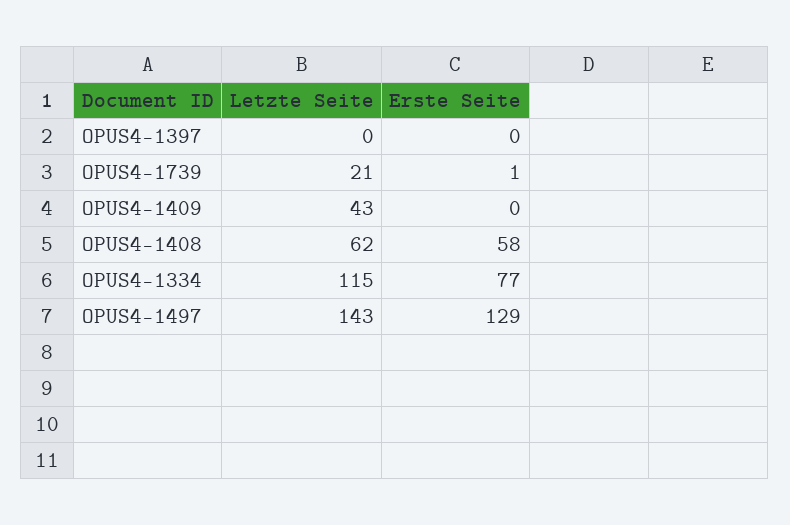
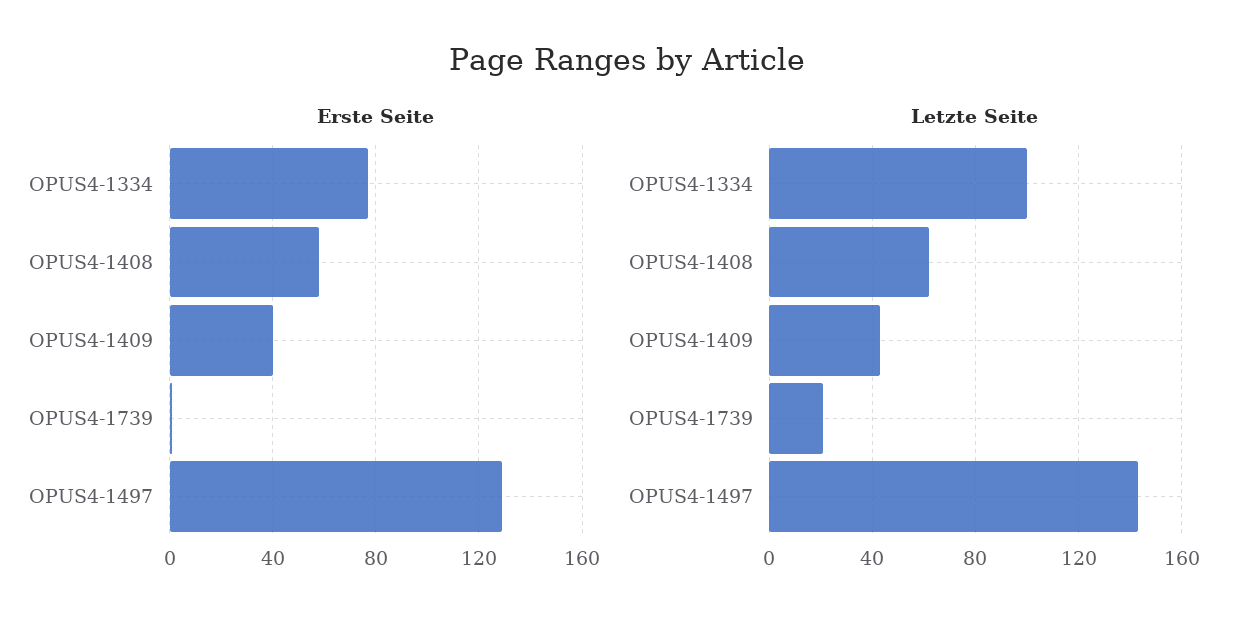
Letzte Seite, OPUS4-1397: 0 -> none
Erste Seite, OPUS4-1397: 0 -> none
Erste Seite, OPUS4-1409: 0 -> 40
Letzte Seite, OPUS4-1334: 115 -> 100

